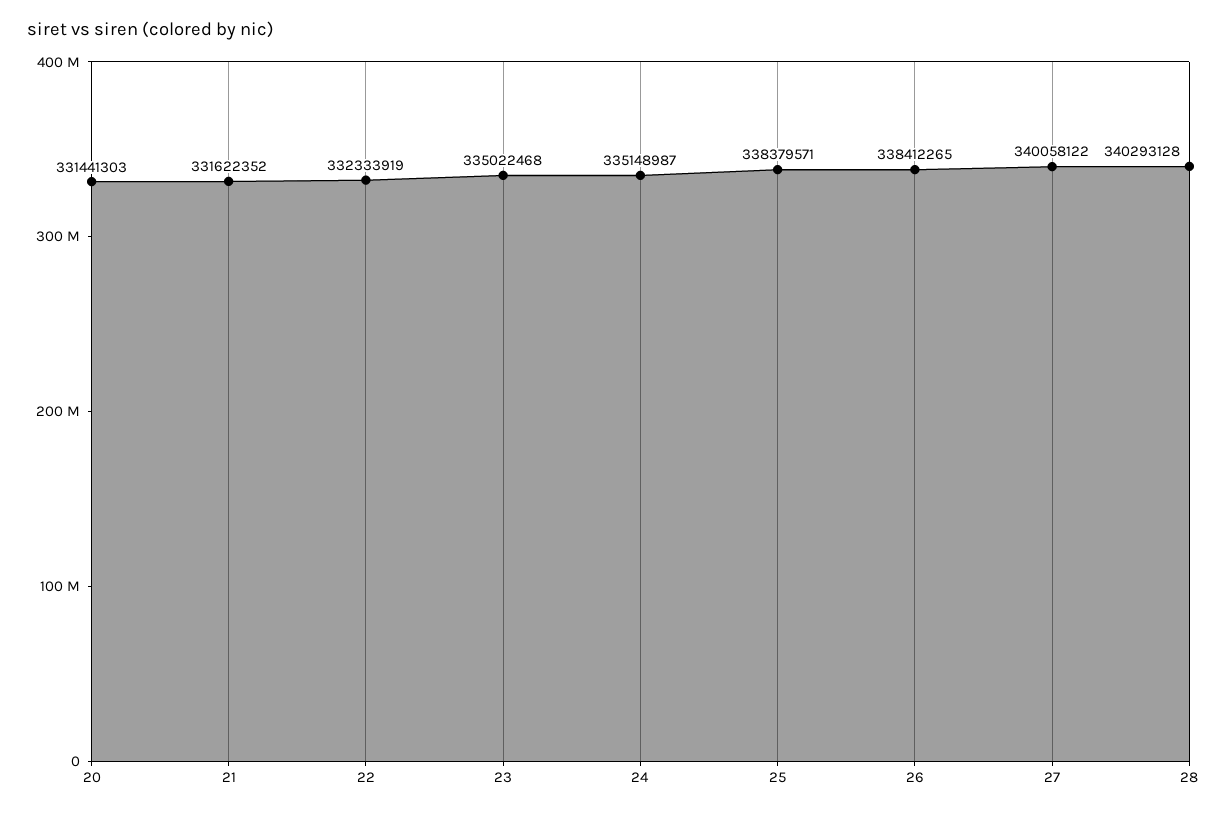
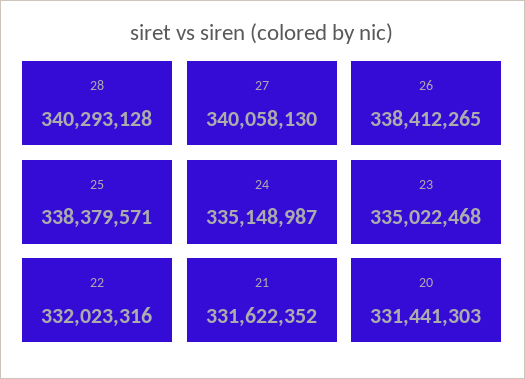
22: 332333919 -> 332023316
27: 340058122 -> 340058130

